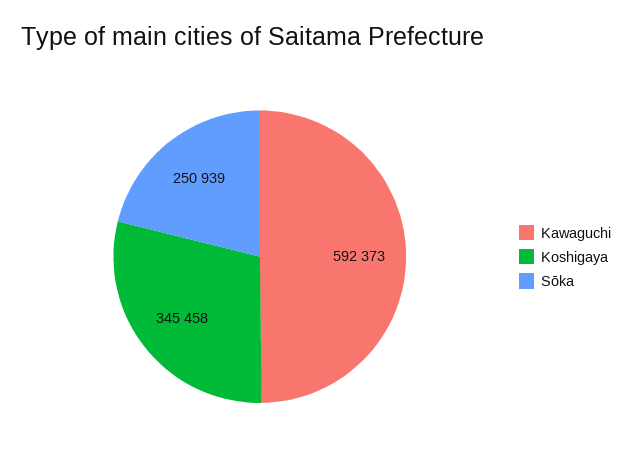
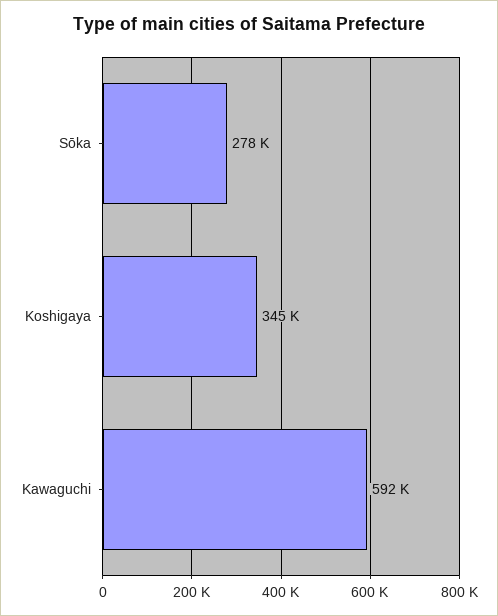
Sōka: 250939 -> 278000

